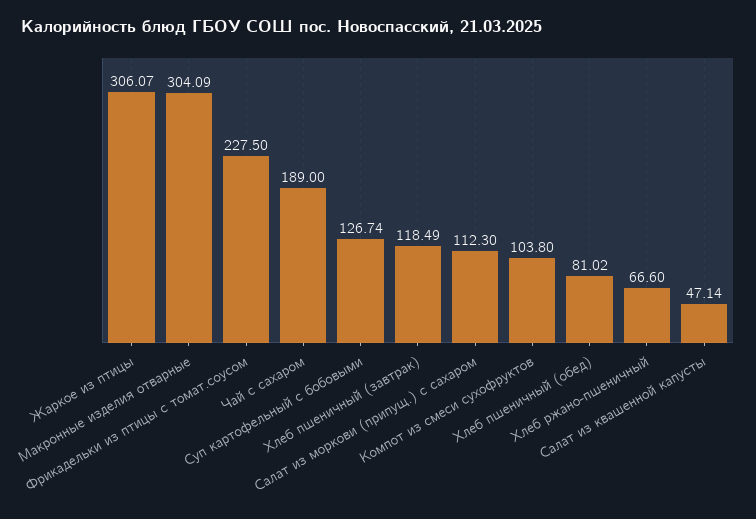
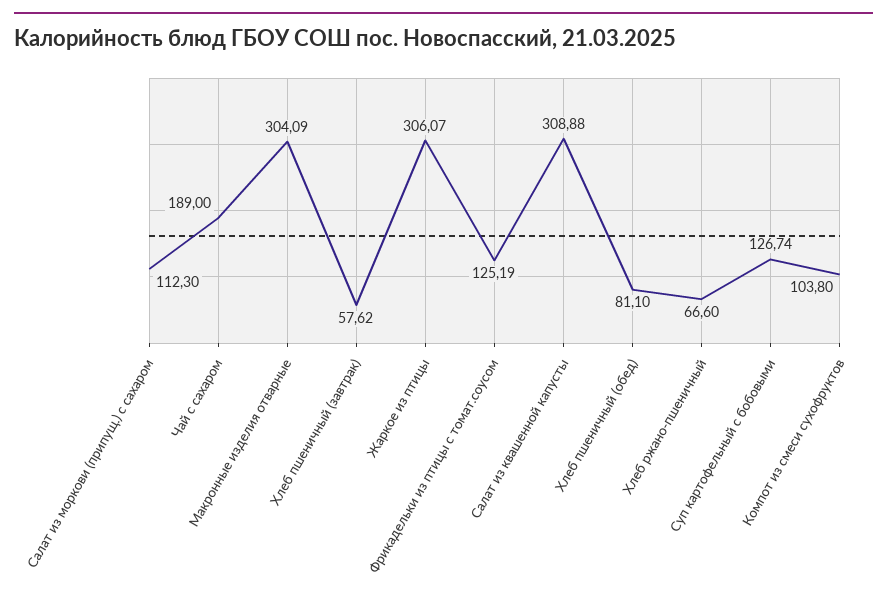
Фрикадельки из птицы с томат.соусом: 227.5 -> 125.19
Хлеб пшеничный (завтрак): 118.49 -> 57.62
Хлеб пшеничный (обед): 81.02 -> 81.1
Салат из квашенной капусты: 47.14 -> 308.88

